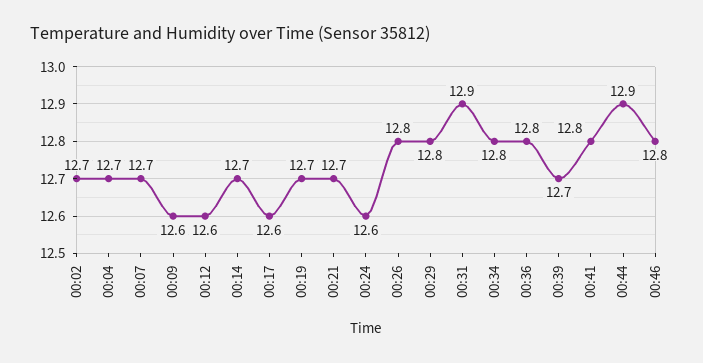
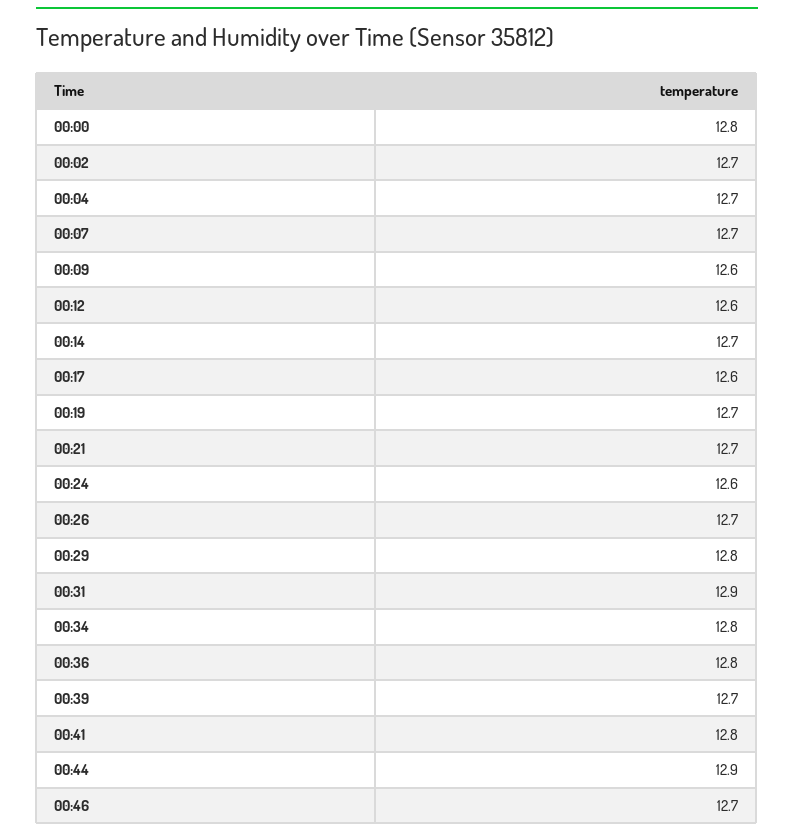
00:26: 12.8 -> 12.7
00:46: 12.8 -> 12.7
00:00: none -> 12.8

